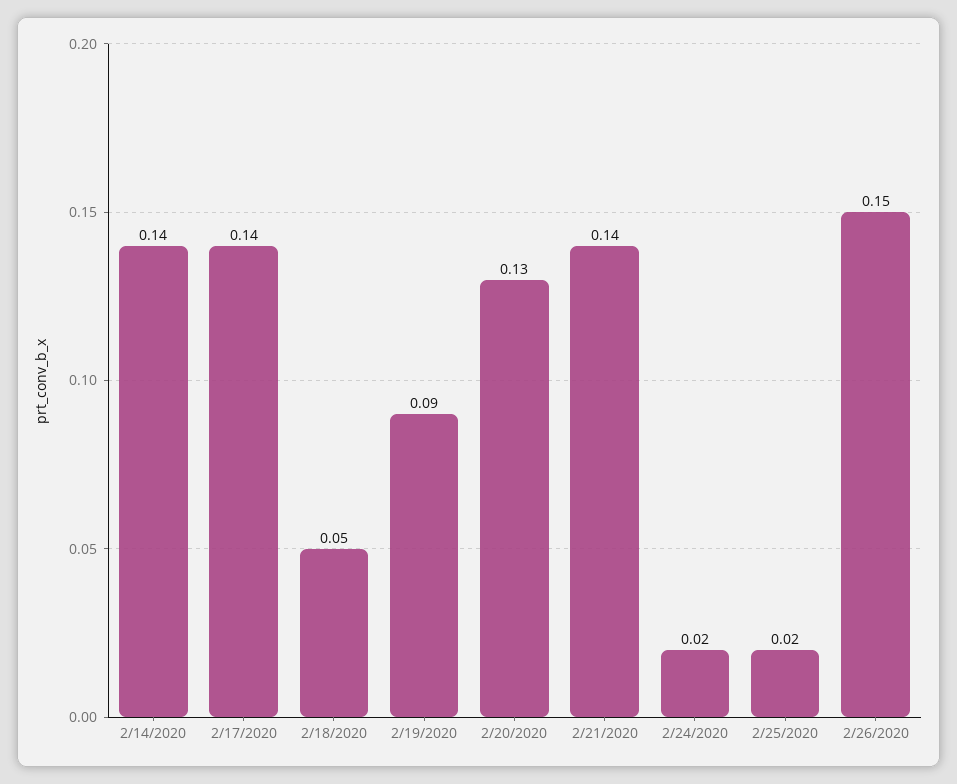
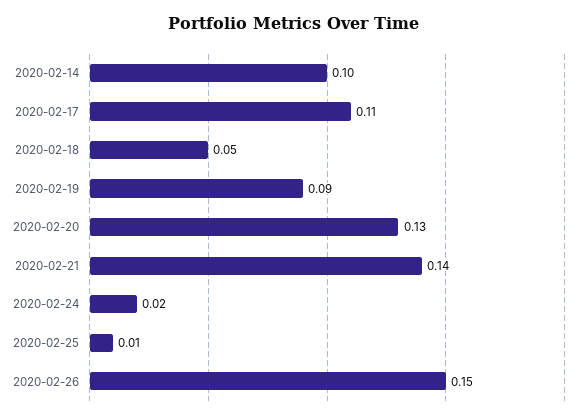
2/14/2020: 0.14 -> 0.1
2/17/2020: 0.14 -> 0.11
2/25/2020: 0.02 -> 0.01

